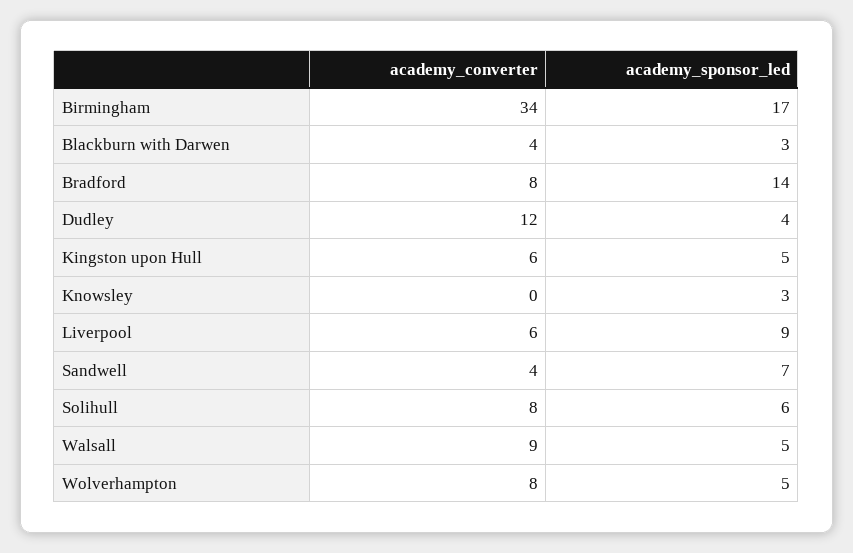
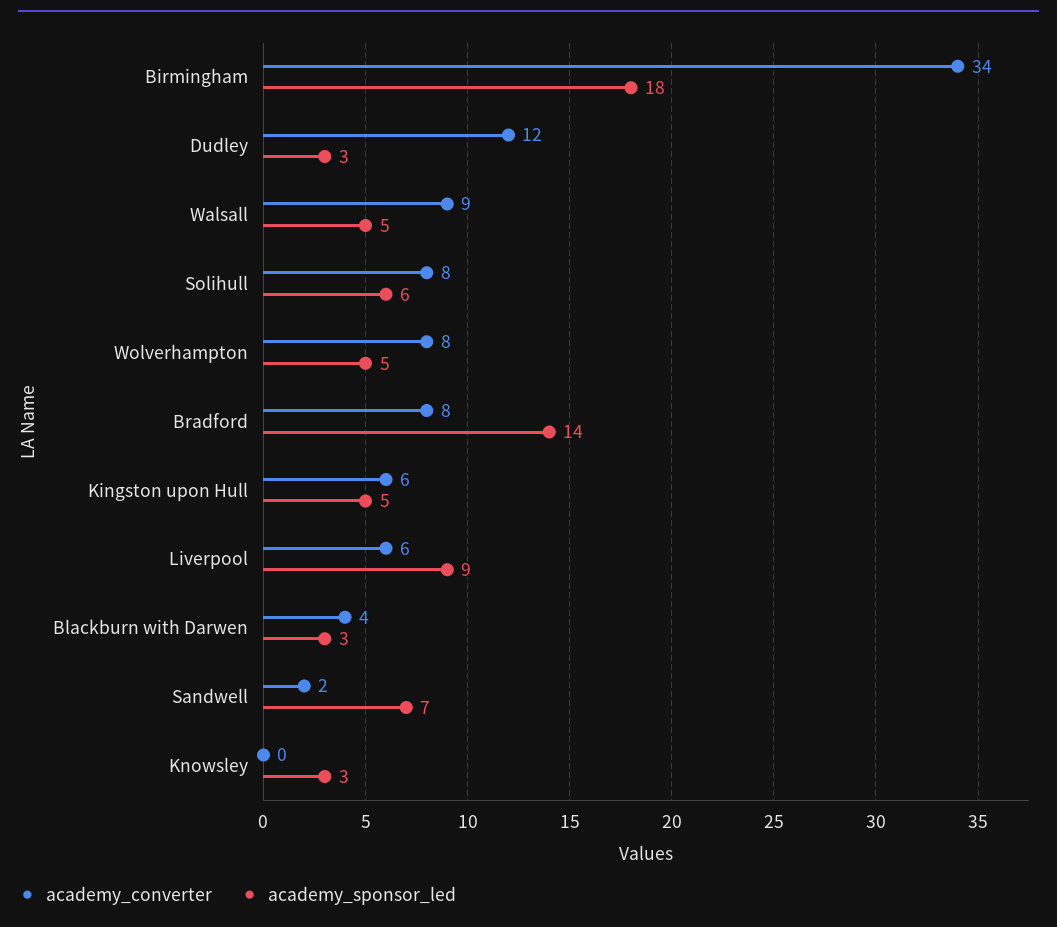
academy_sponsor_led, Birmingham: 17 -> 18
academy_sponsor_led, Dudley: 4 -> 3
academy_converter, Sandwell: 4 -> 2

